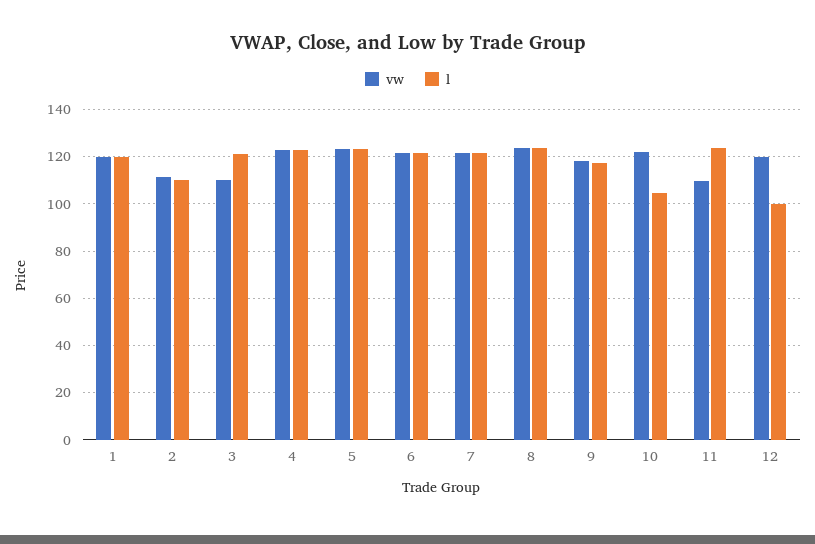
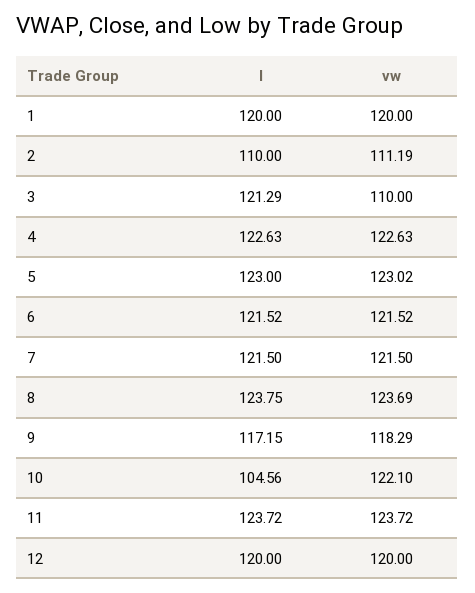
vw, 11: 110 -> 123.72
l, 12: 100 -> 120

